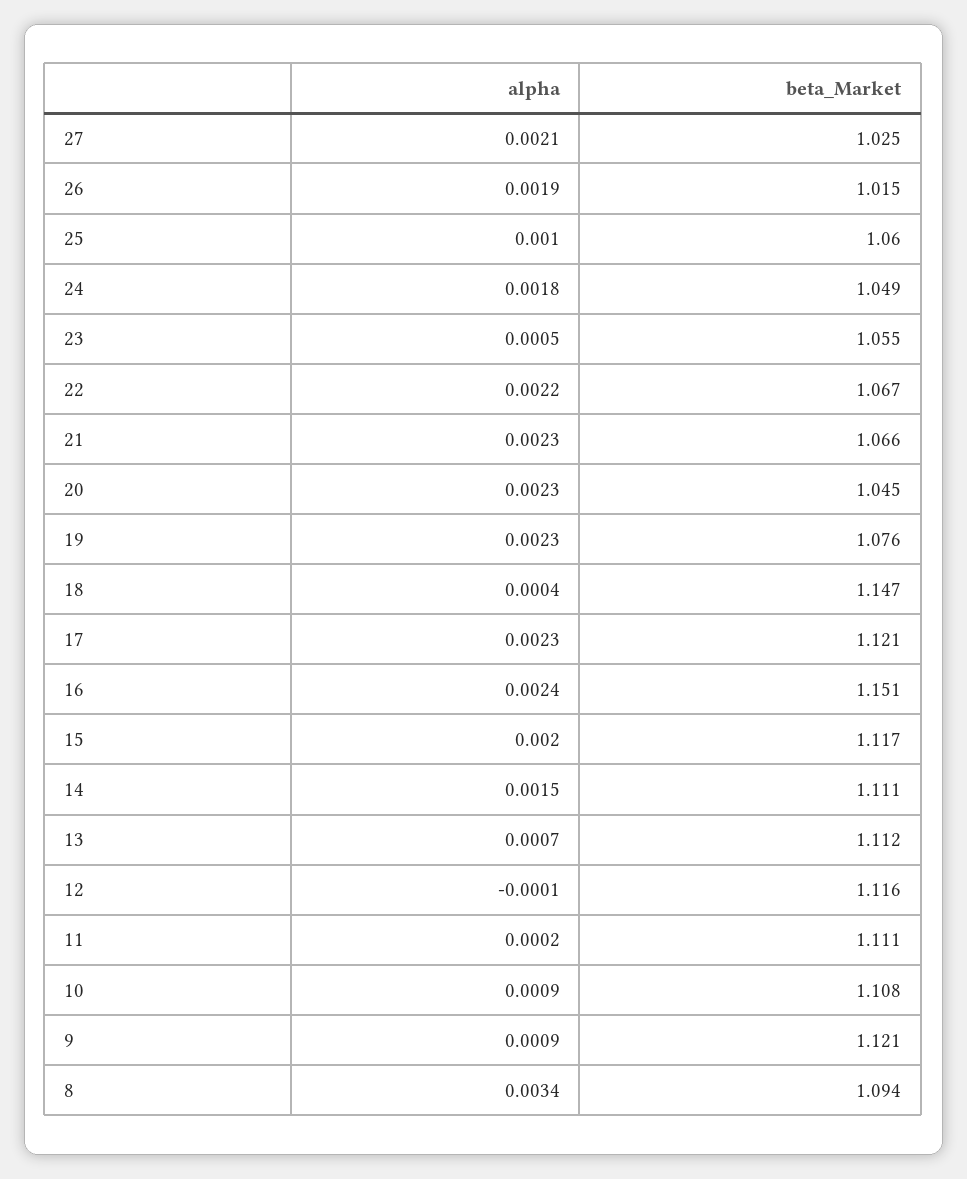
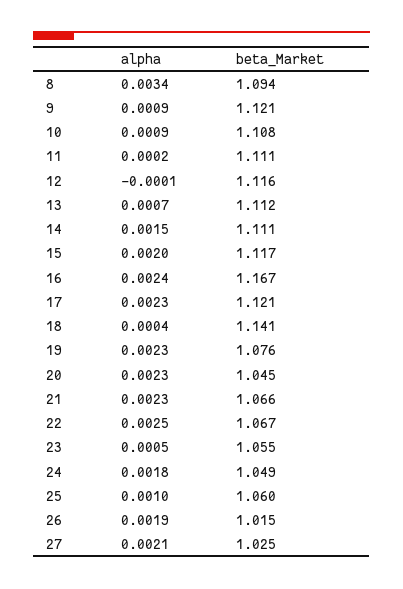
alpha, 22: 0.0022 -> 0.0025
beta_Market, 18: 1.147 -> 1.141
beta_Market, 16: 1.151 -> 1.167

